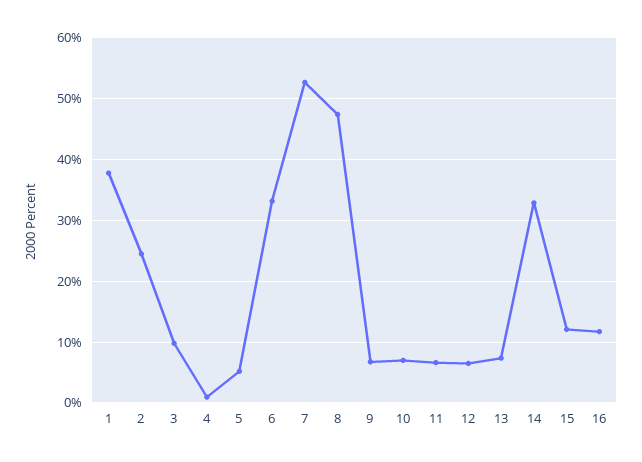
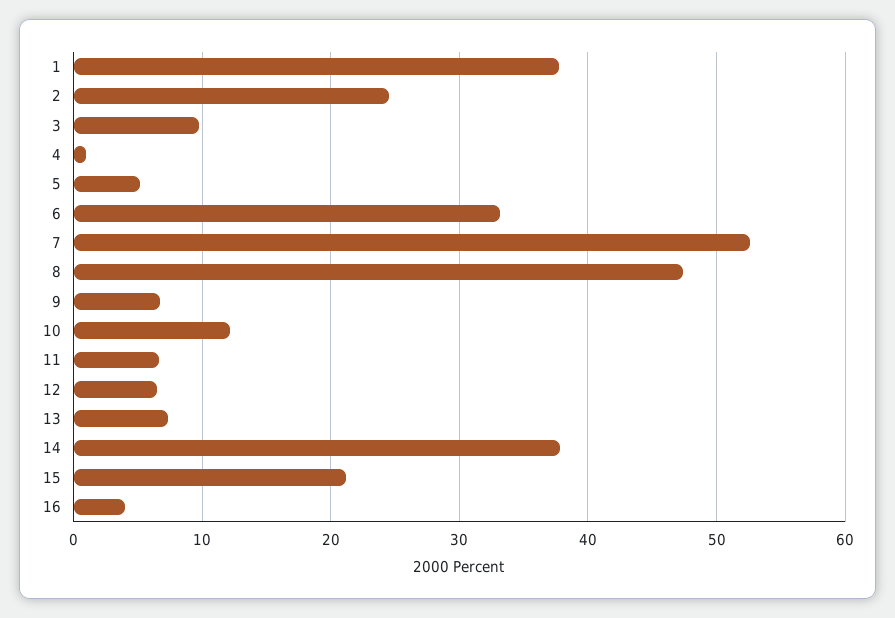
10: 7 -> 12
14: 33 -> 38
15: 12 -> 21
16: 12 -> 4

